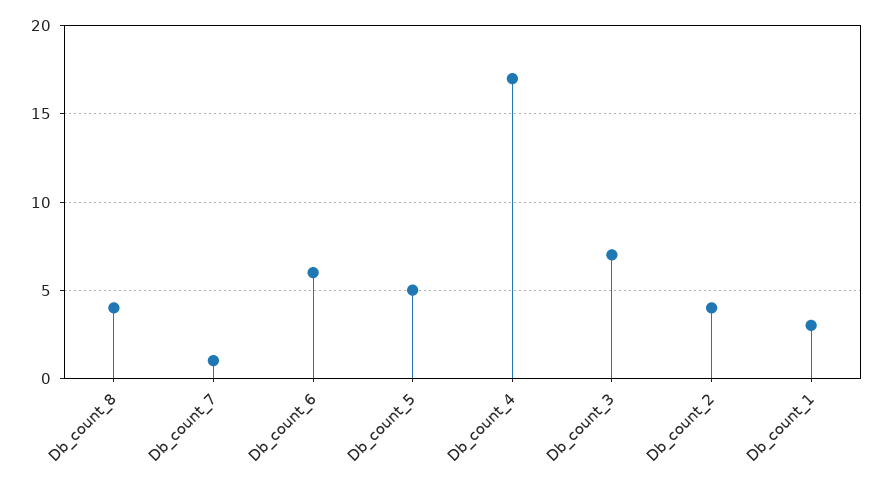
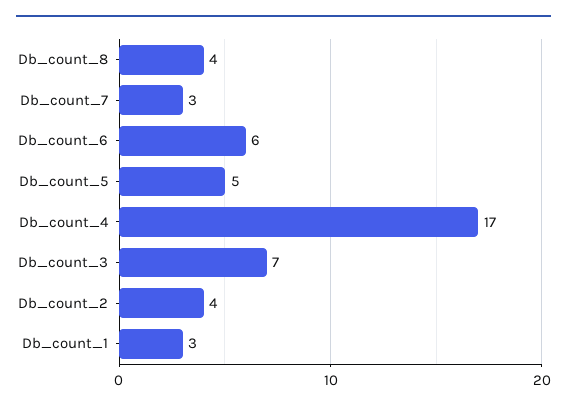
Db_count_7: 1 -> 3

